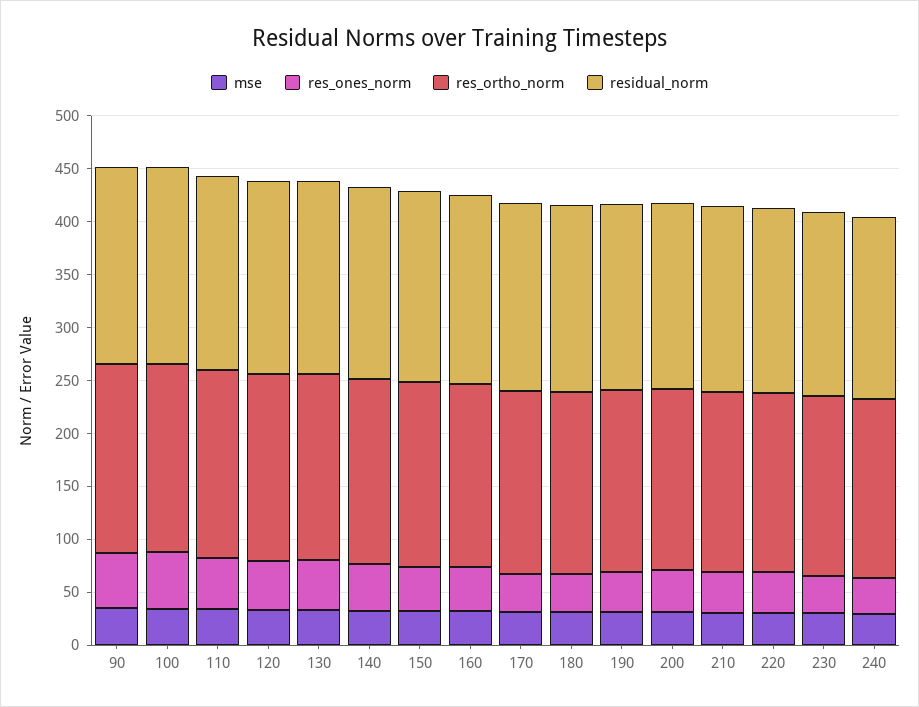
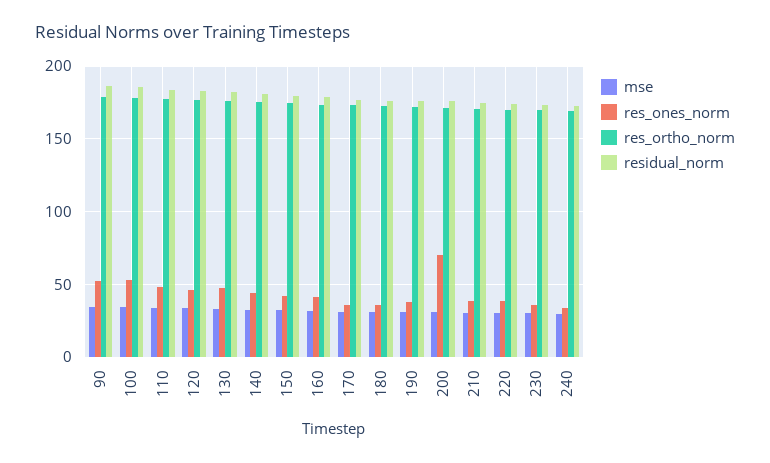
res_ones_norm, 200: 40 -> 70

